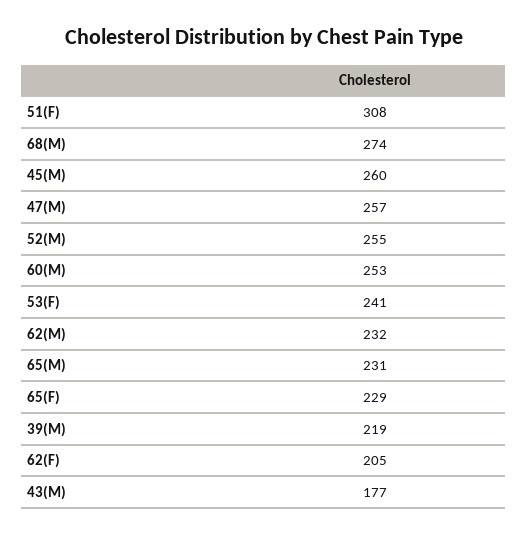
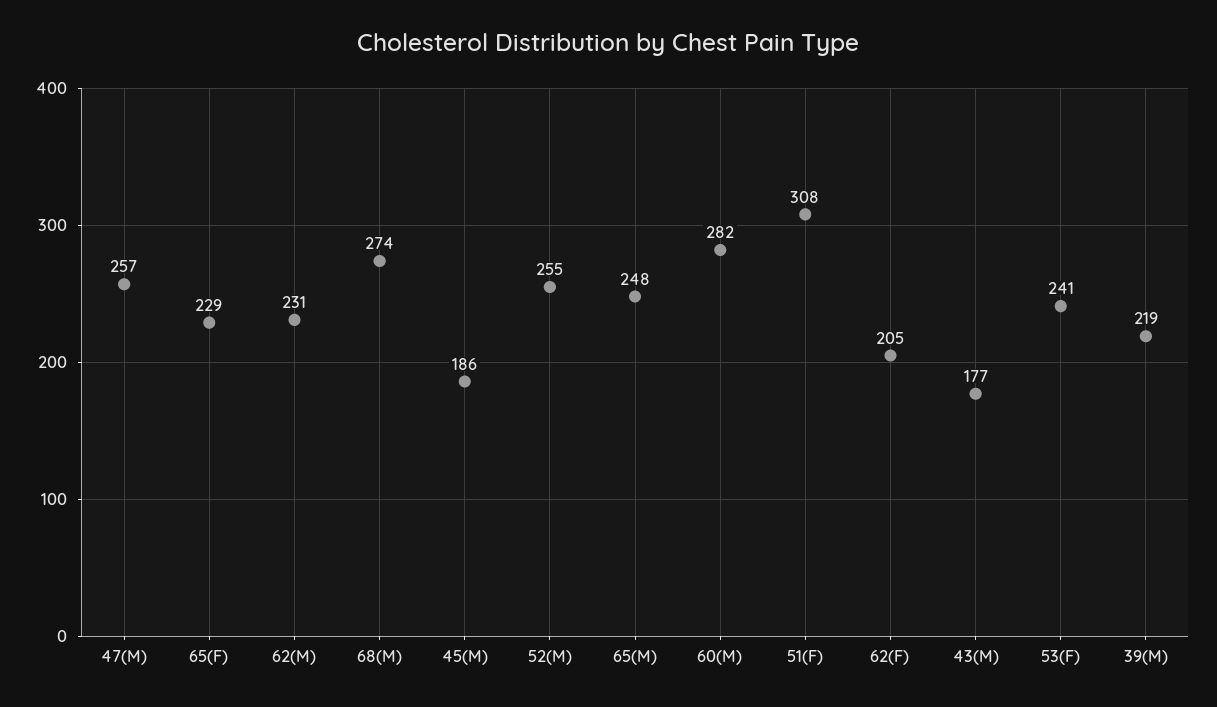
45(M): 260 -> 186
60(M): 253 -> 282
62(M): 232 -> 231
65(M): 231 -> 248

